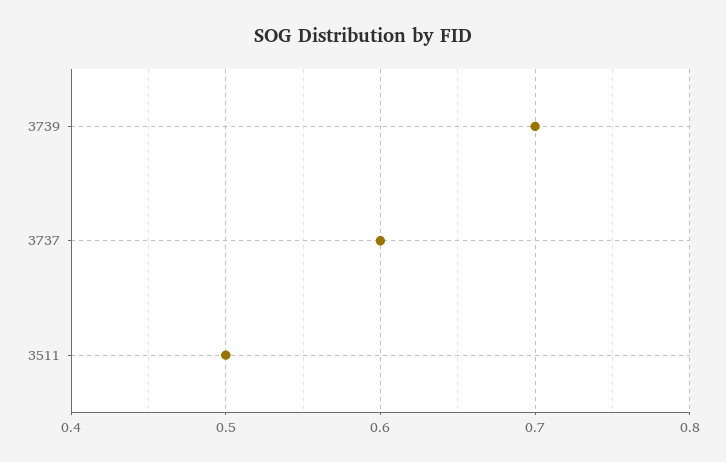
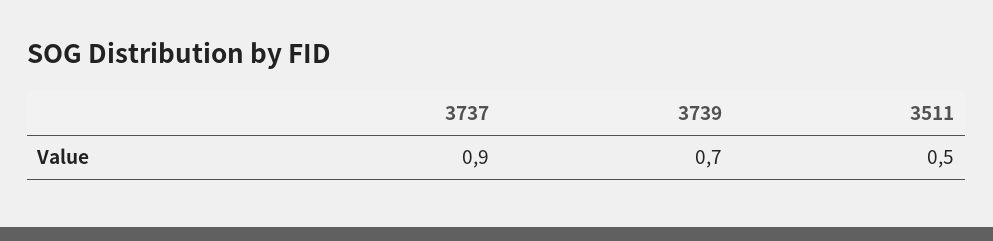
3737: 0.6 -> 0.9

